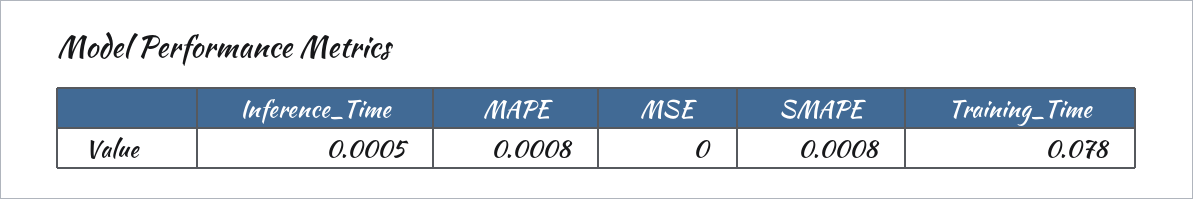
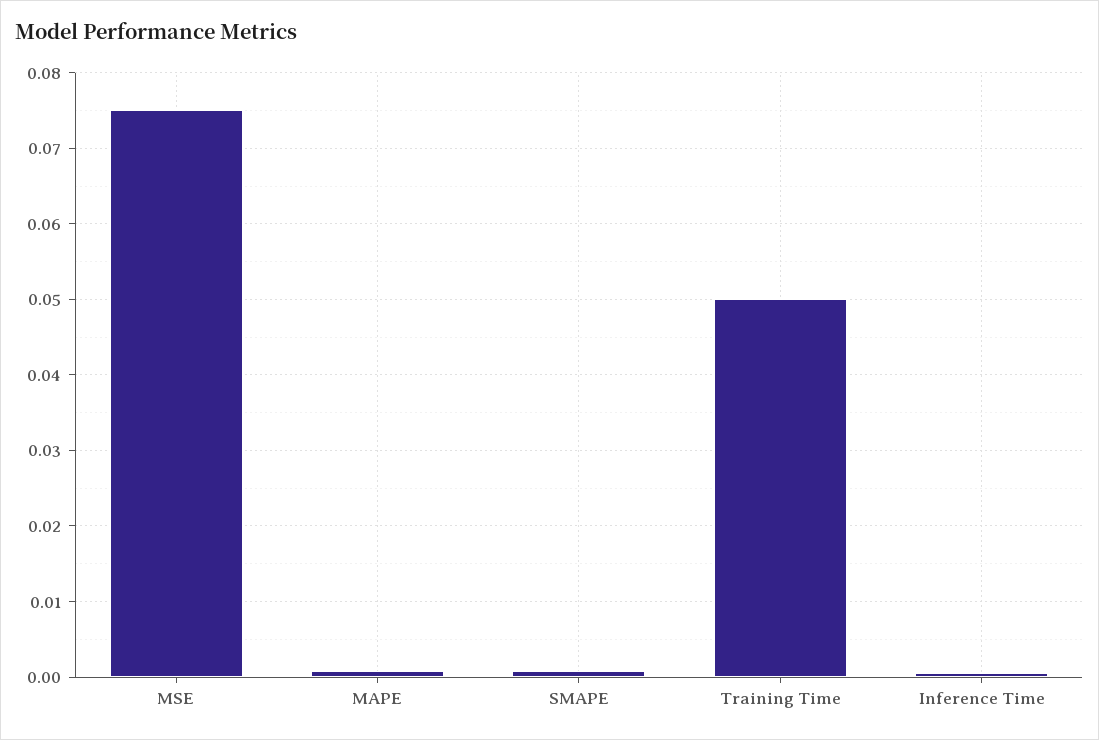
MSE: 0 -> 0.075
Training_Time: 0.078 -> 0.05

